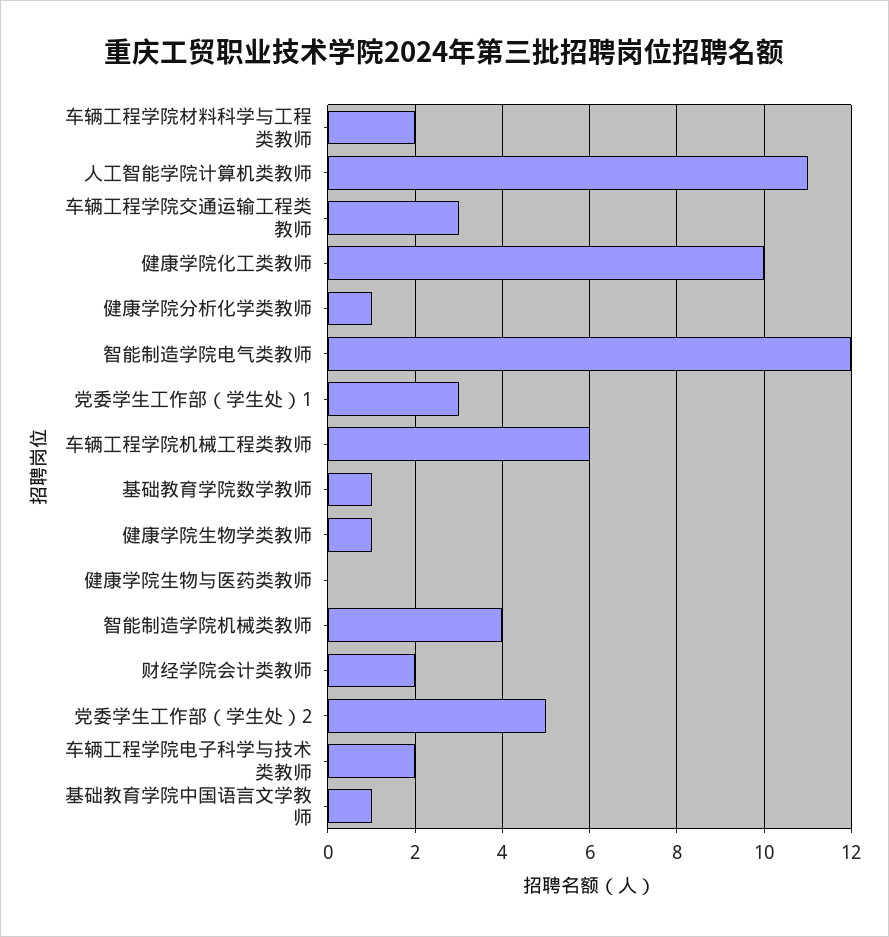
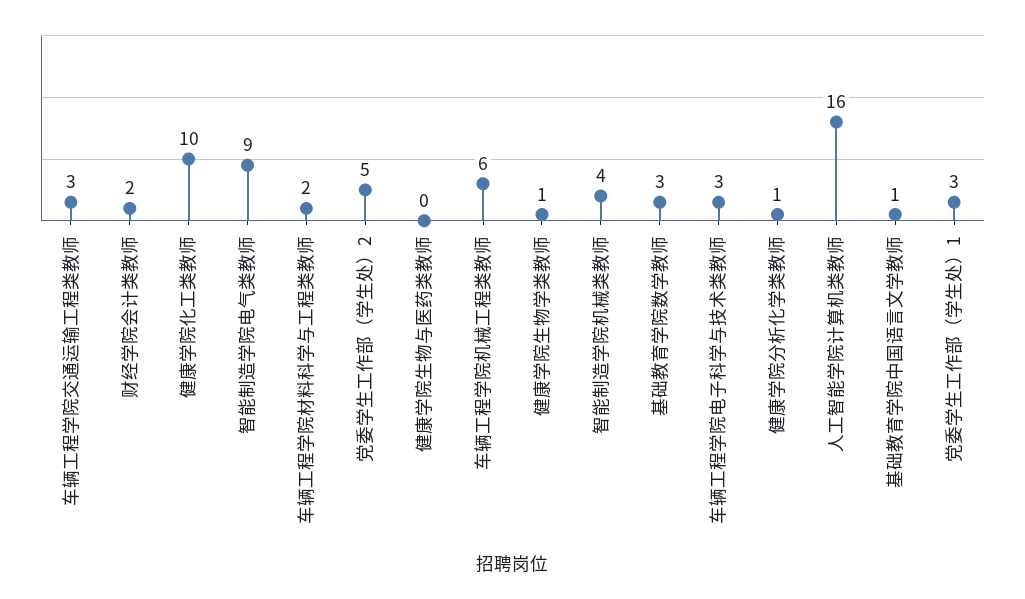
人工智能学院计算机类教师: 11 -> 16
智能制造学院电气类教师: 12 -> 9
基础教育学院数学教师: 1 -> 3
车辆工程学院电子科学与技术类教师: 2 -> 3

